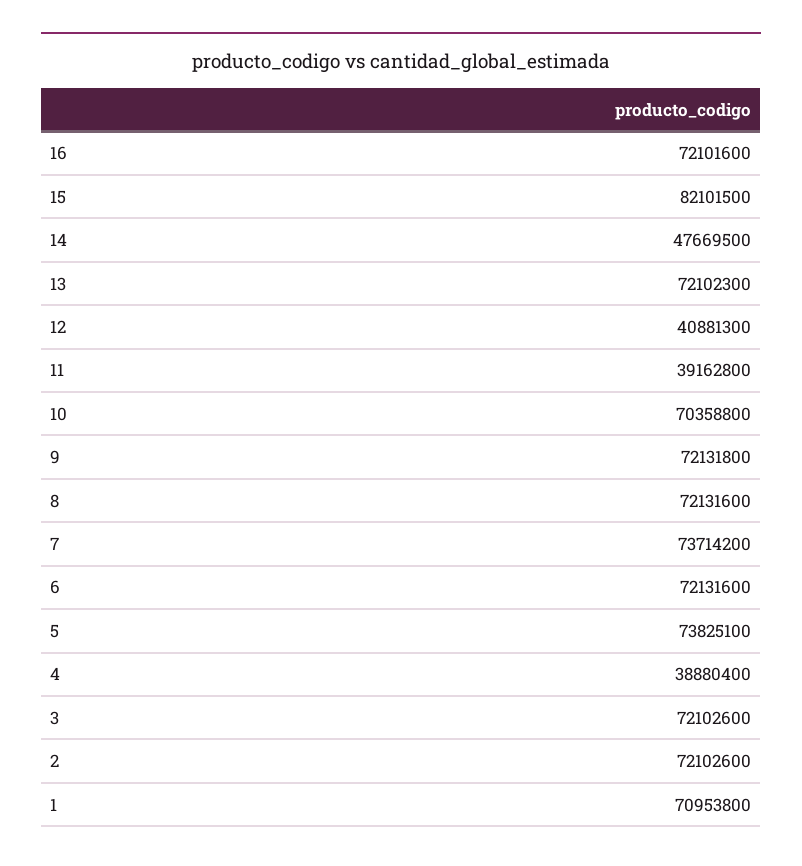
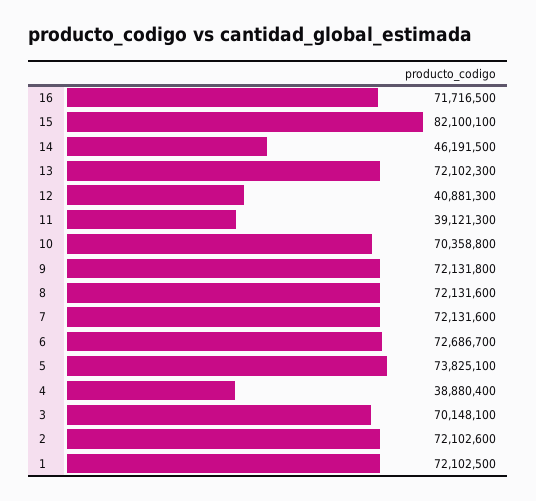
16: 72101600 -> 71716500
15: 82101500 -> 82100100
14: 47669500 -> 46191500
11: 39162800 -> 39121300
7: 73714200 -> 72131600
6: 72131600 -> 72686700
3: 72102600 -> 70148100
1: 70953800 -> 72102500

